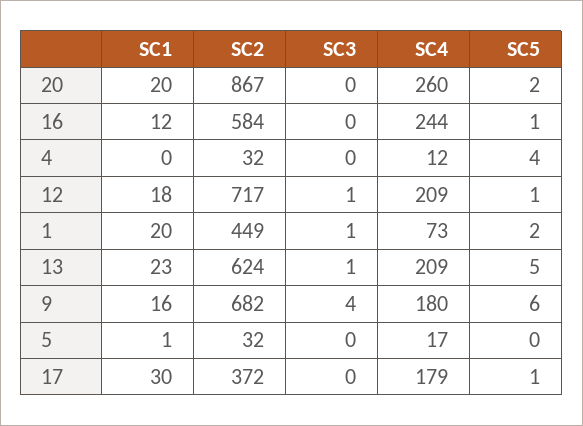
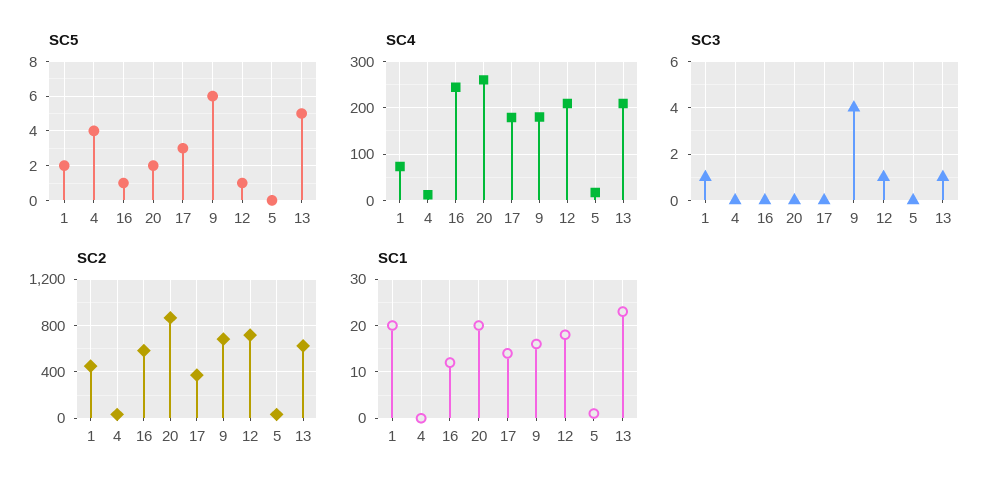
SC1, 17: 30 -> 15
SC5, 17: 1 -> 3

